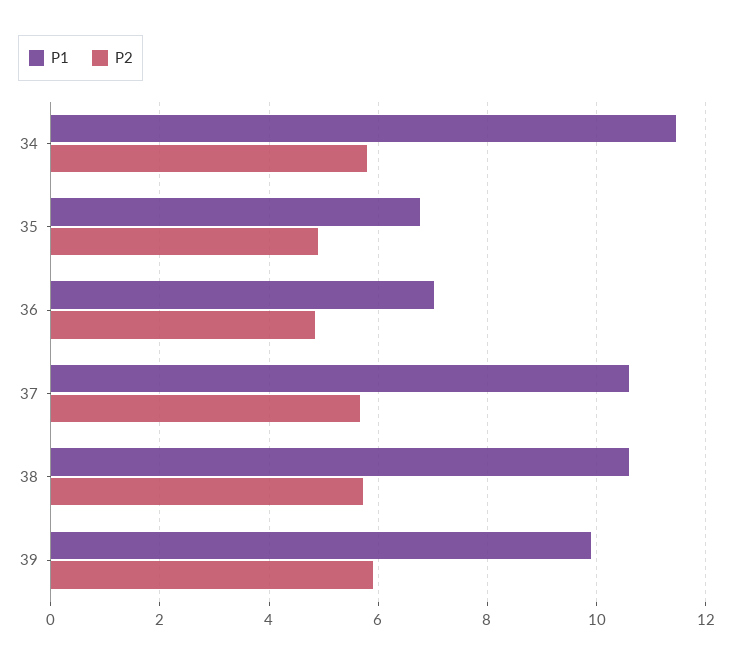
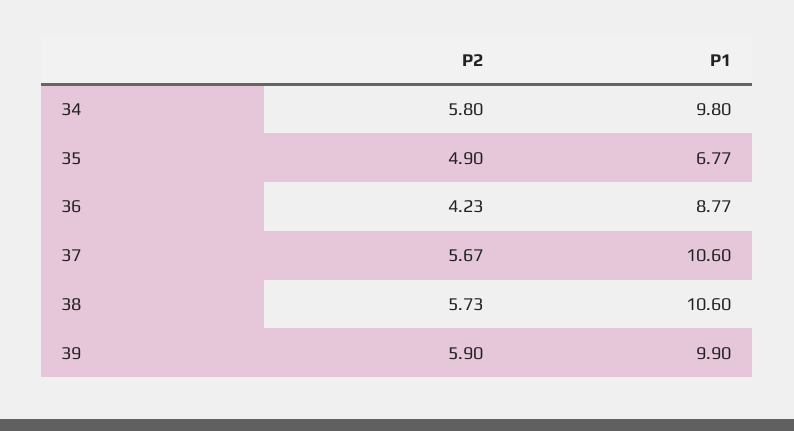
P1, 34: 11.4 -> 9.8
P1, 36: 7 -> 8.77
P2, 36: 4.8 -> 4.23

